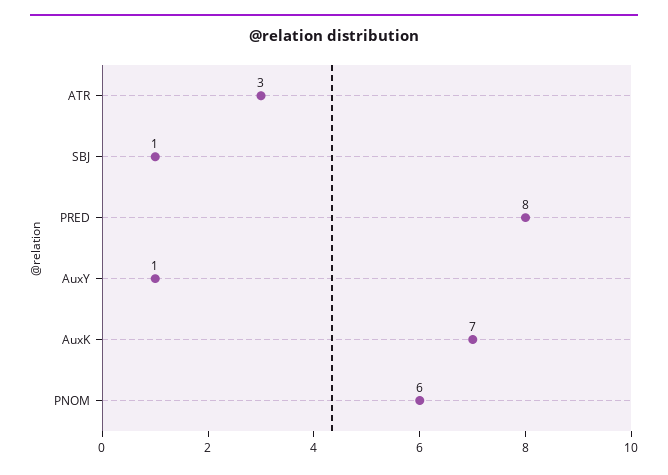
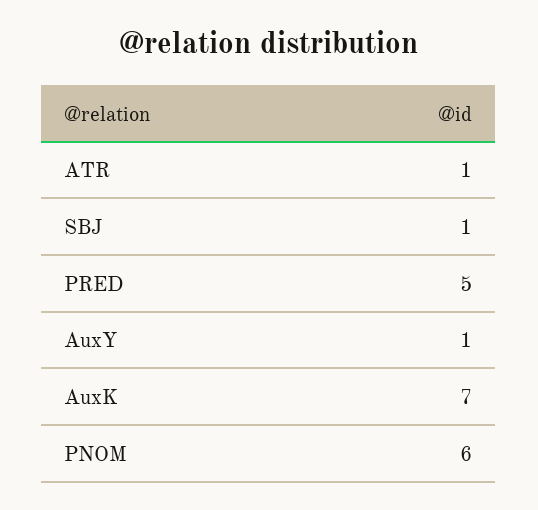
ATR: 3 -> 1
PRED: 8 -> 5

